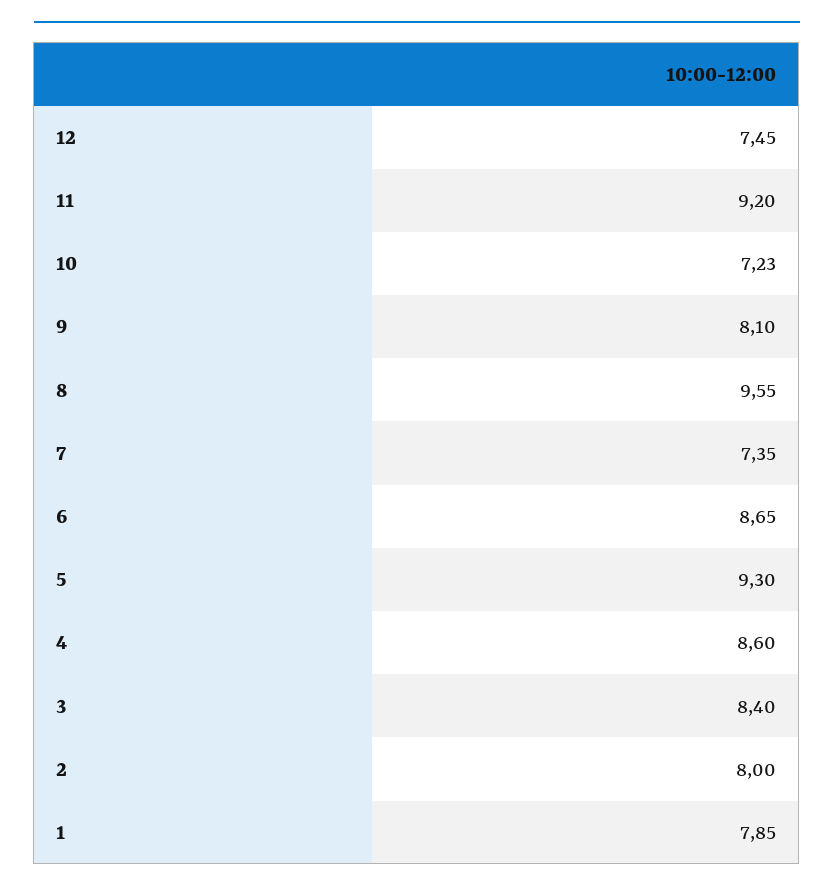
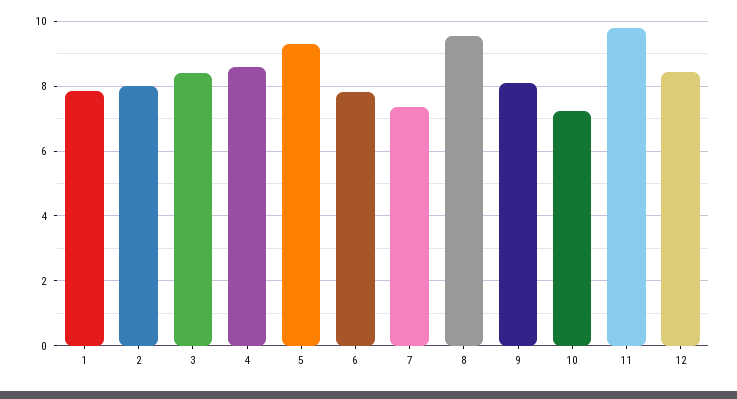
12: 7.45 -> 8.4
11: 9.2 -> 9.8
6: 8.65 -> 7.8

